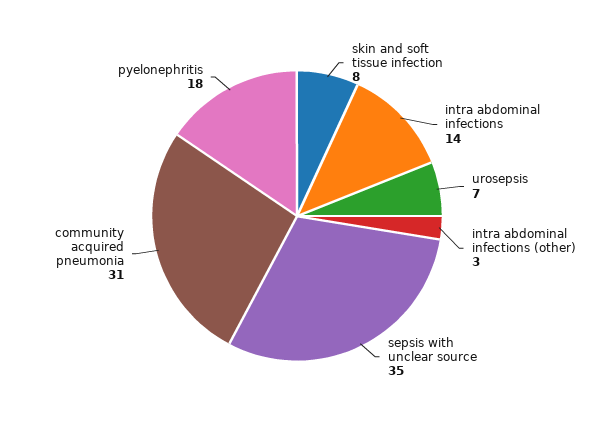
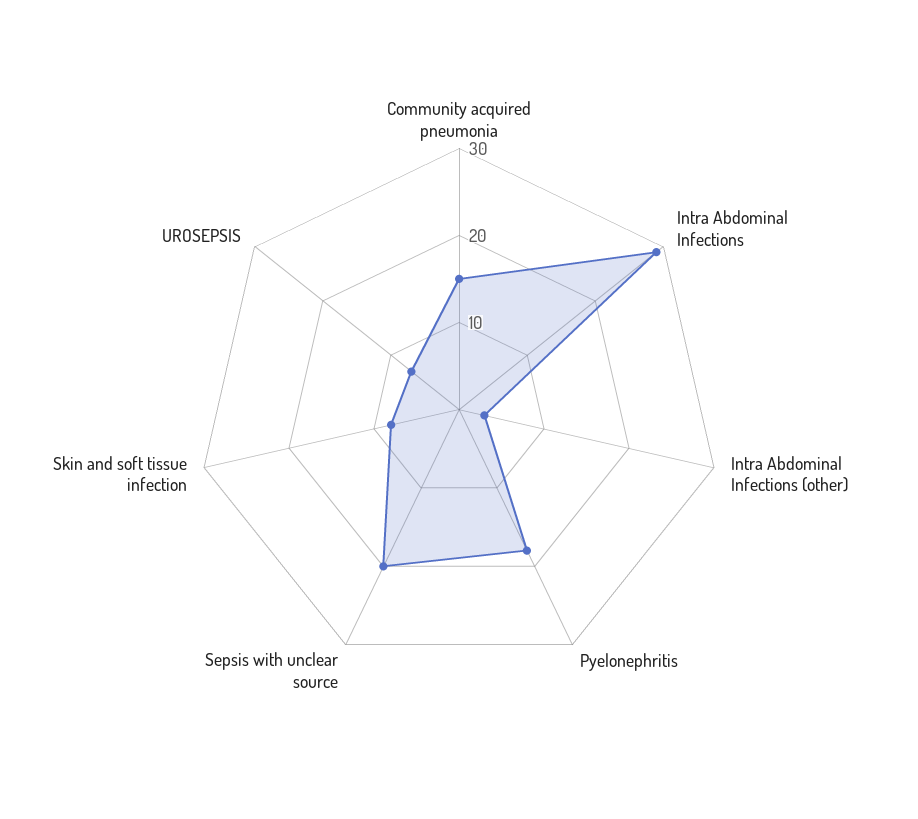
intra abdominal infections: 14 -> 29
sepsis with unclear source: 35 -> 20
community acquired pneumonia: 31 -> 15

